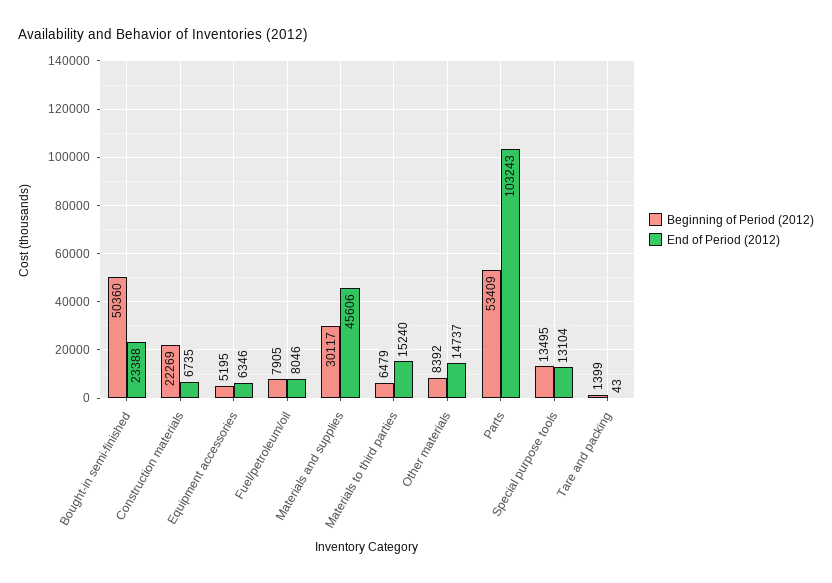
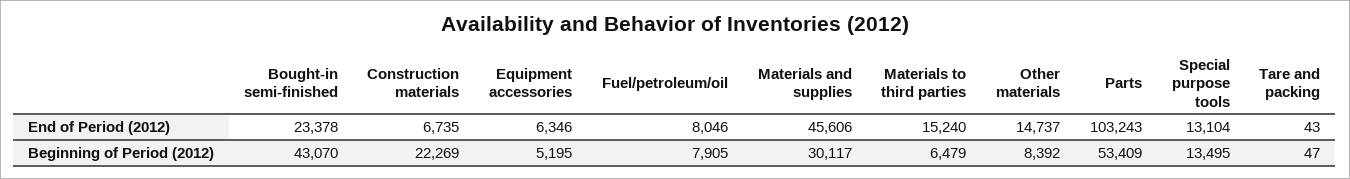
Beginning of Period (2012), Bought-in semi-finished: 50360 -> 43070
End of Period (2012), Bought-in semi-finished: 23388 -> 23378
Beginning of Period (2012), Tare and packing: 1399 -> 47

